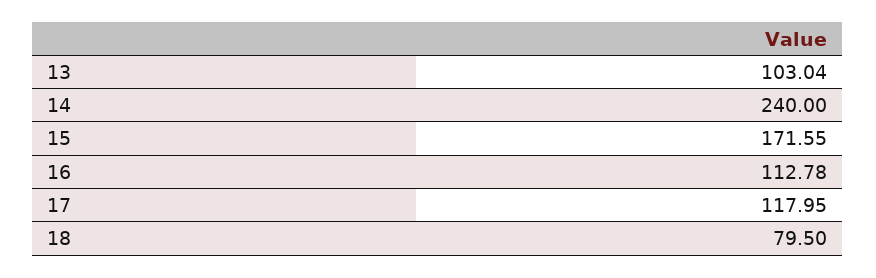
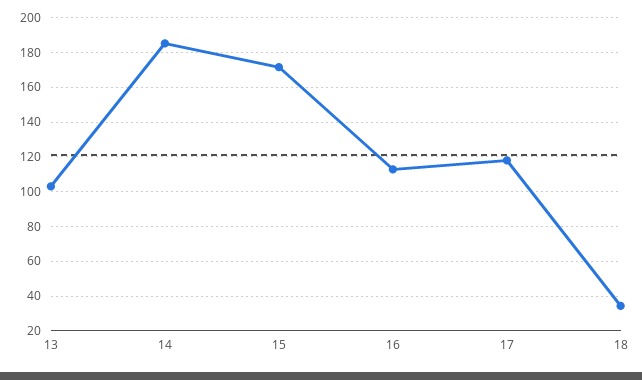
14: 240 -> 185
18: 79.5 -> 35

